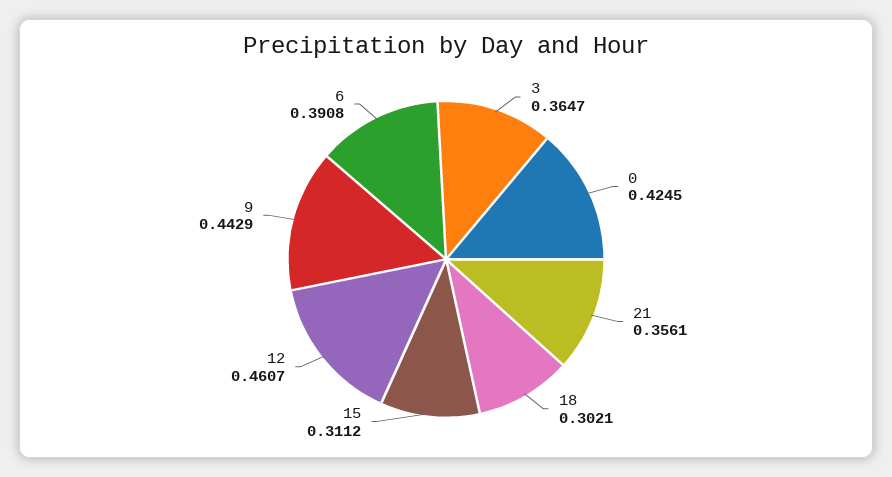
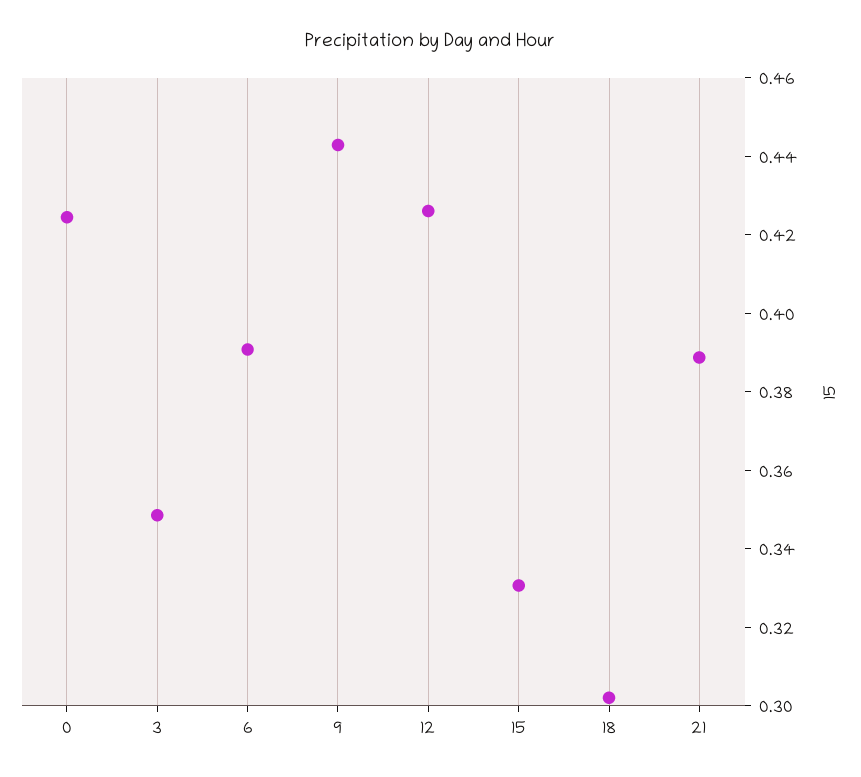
3: 0.3647 -> 0.35
21: 0.3561 -> 0.39
15: 0.3112 -> 0.33
12: 0.4607 -> 0.425

